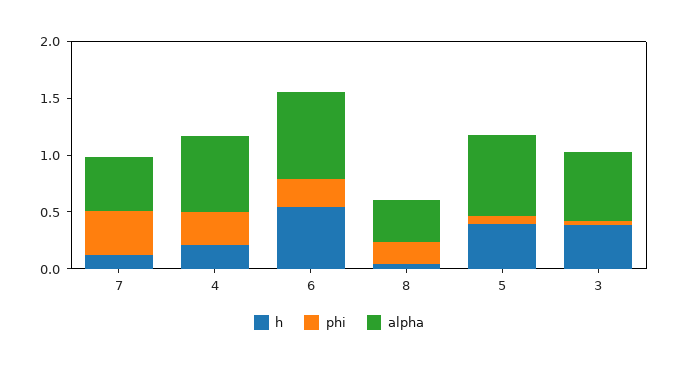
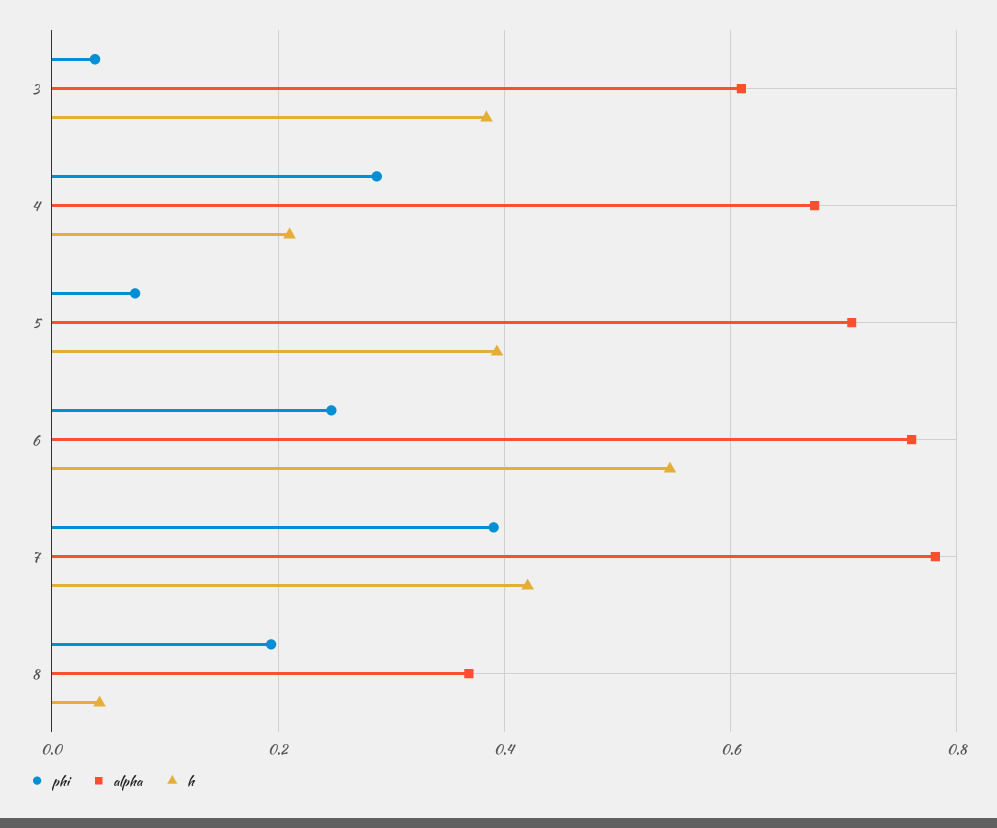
h, 7: 0.1 -> 0.42
alpha, 7: 0.5 -> 0.78

